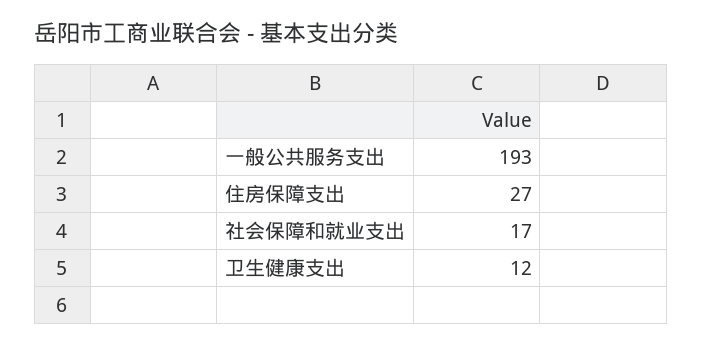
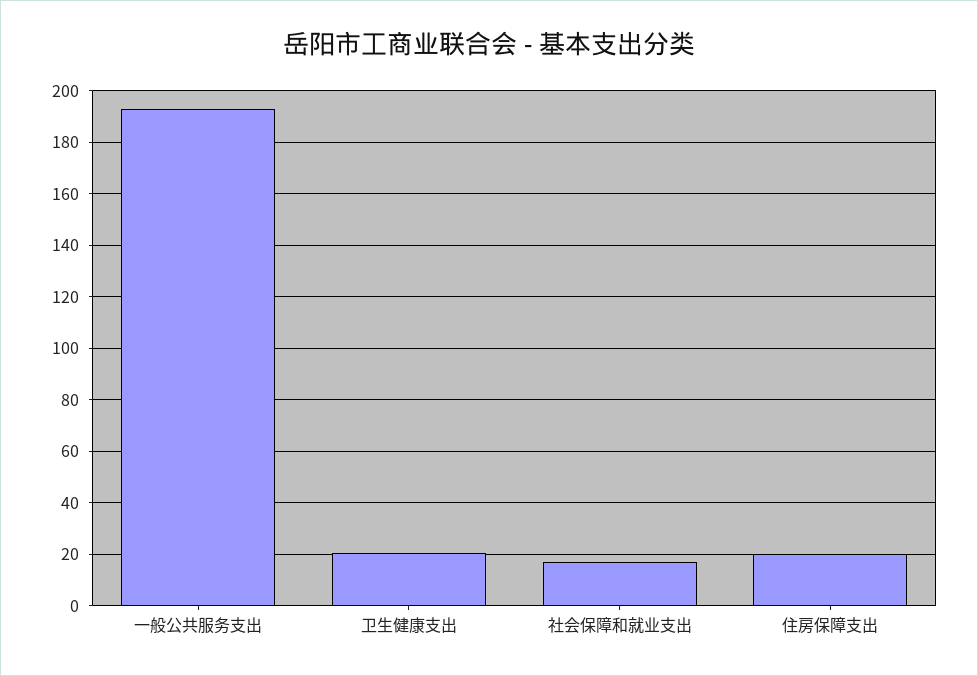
住房保障支出: 27 -> 20
卫生健康支出: 12 -> 20

